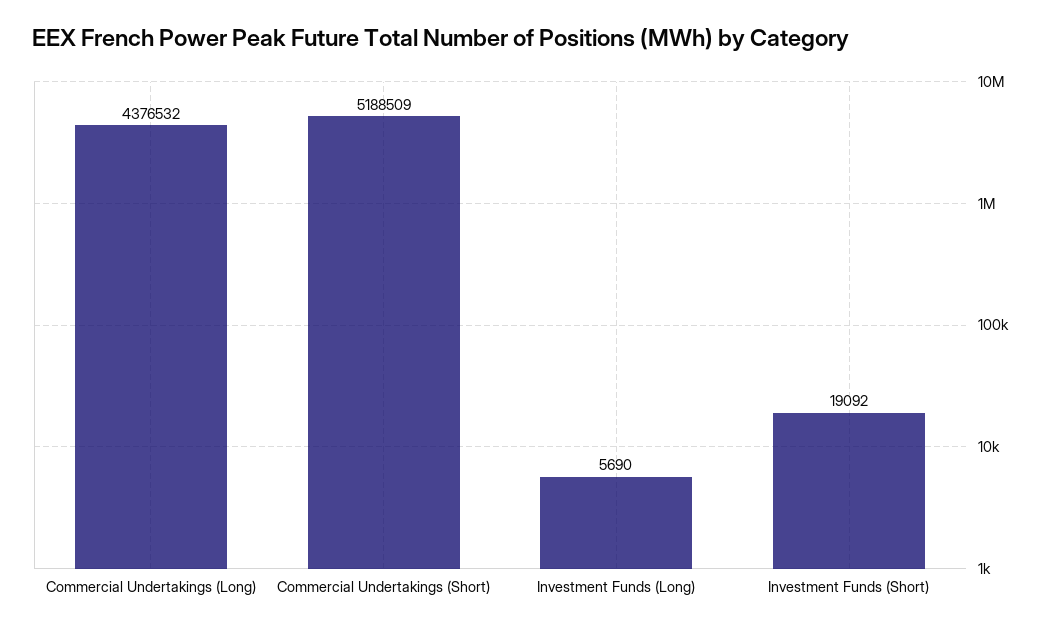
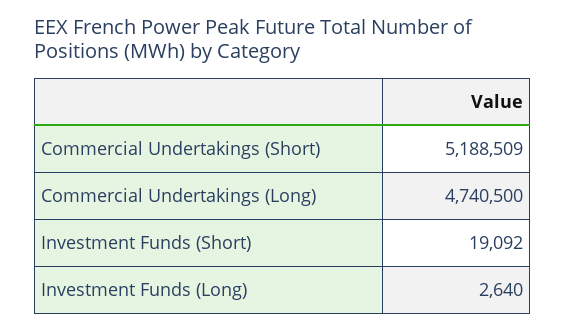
Commercial Undertakings (Long): 4376532 -> 4740500
Investment Funds (Long): 5690 -> 2640

